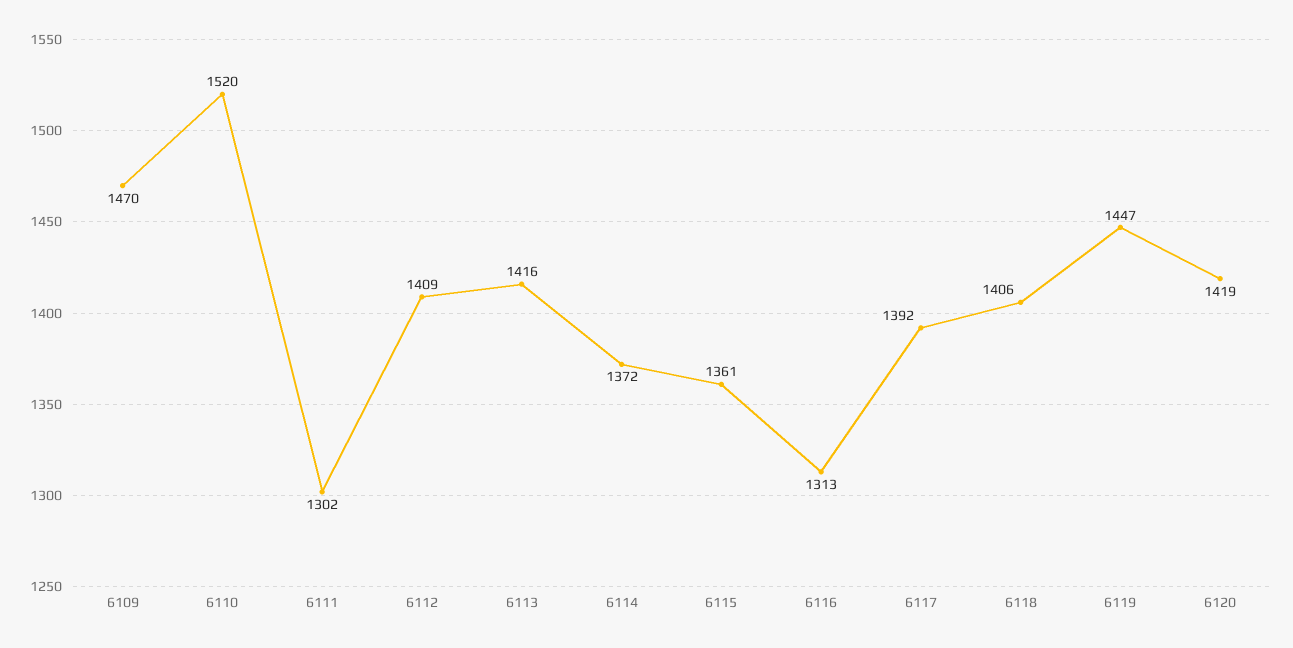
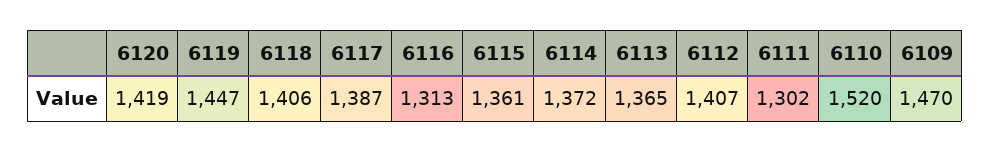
6112: 1409 -> 1407
6113: 1416 -> 1365
6117: 1392 -> 1387

